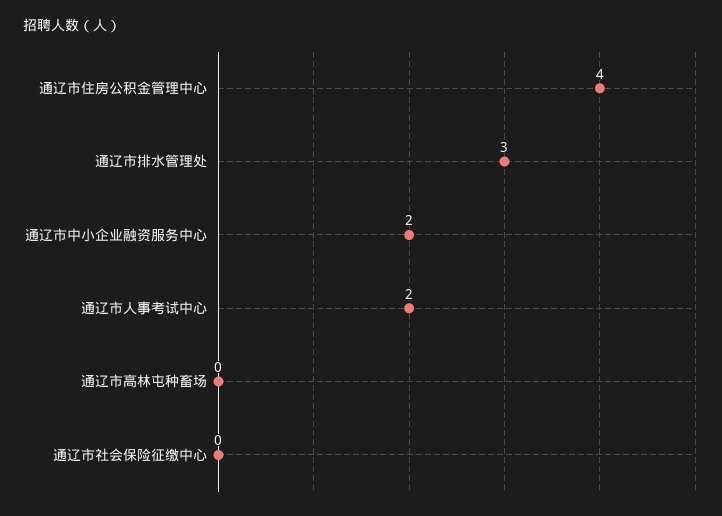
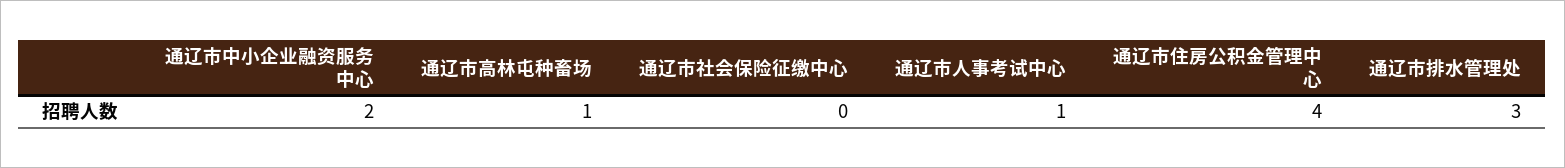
通辽市人事考试中心: 2 -> 1
通辽市高林屯种畜场: 0 -> 1

